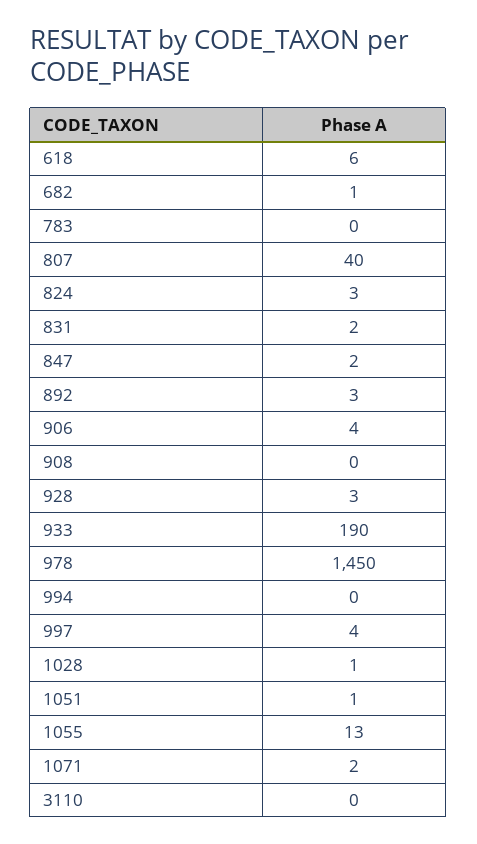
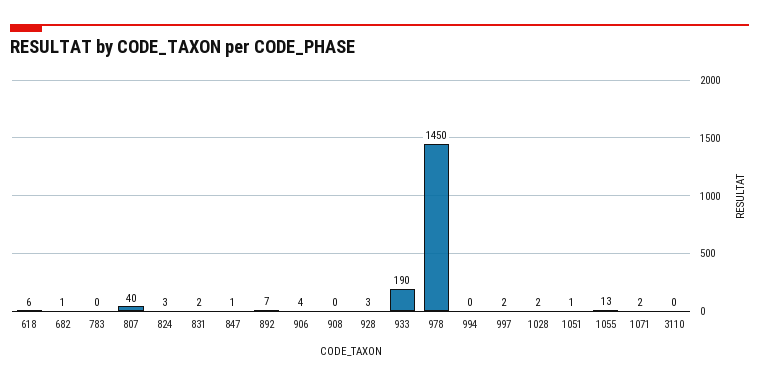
847: 2 -> 1
892: 3 -> 7
997: 4 -> 2
1028: 1 -> 2

